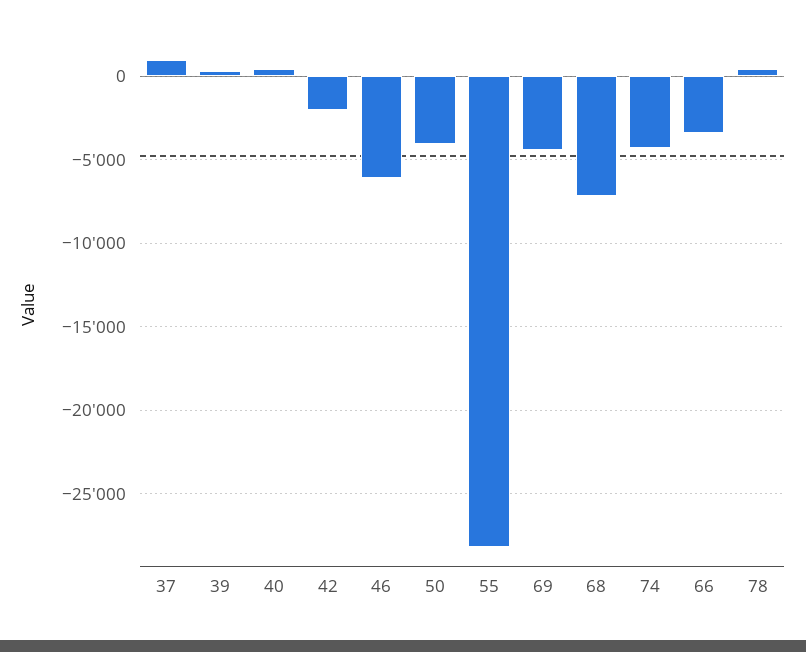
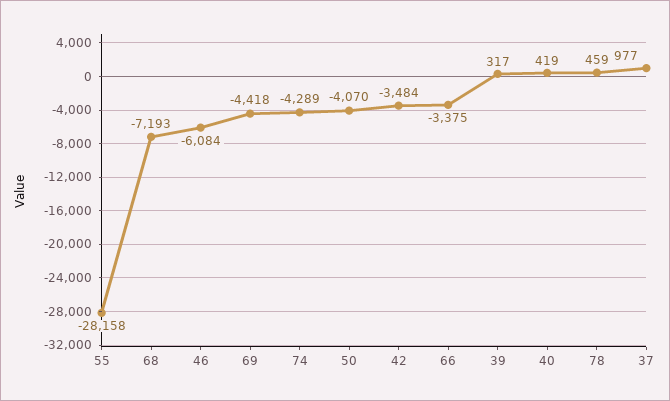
42: -2000 -> -3484

